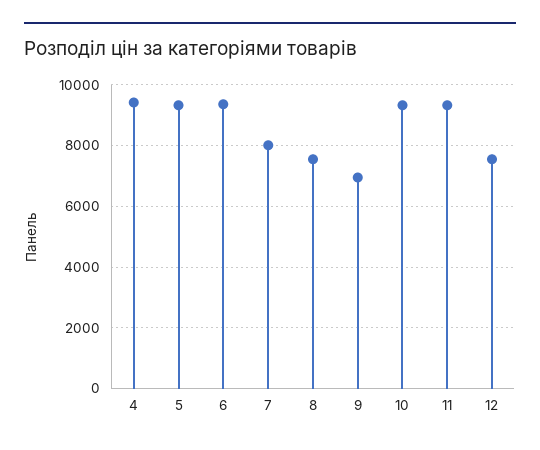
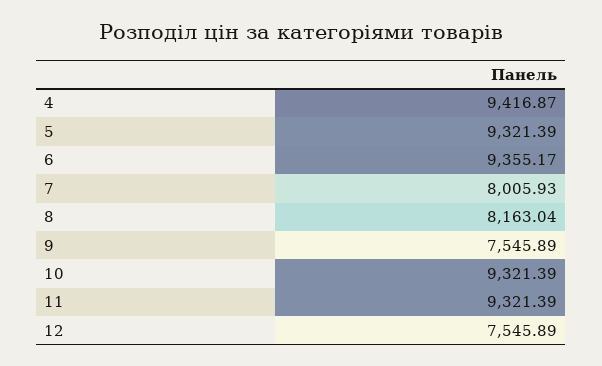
8: 7600 -> 8163.04
9: 7000 -> 7545.89

